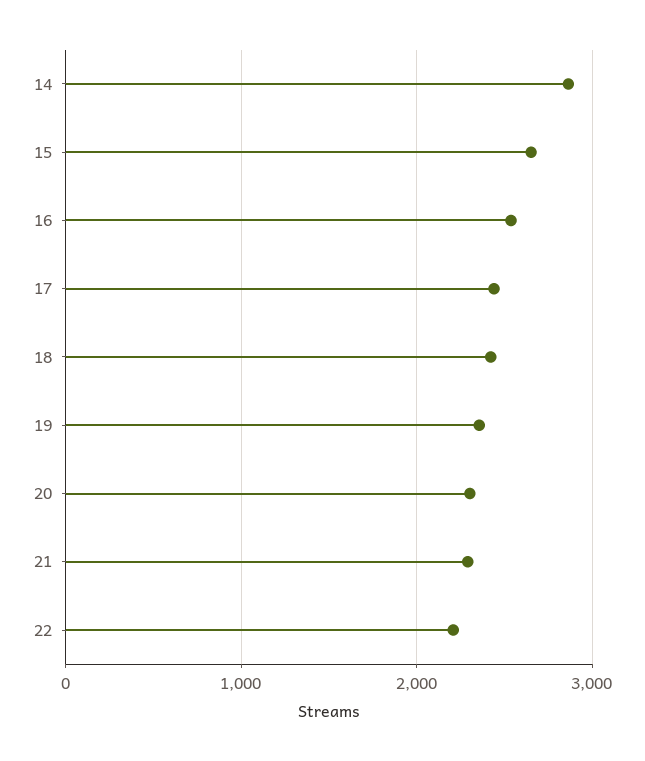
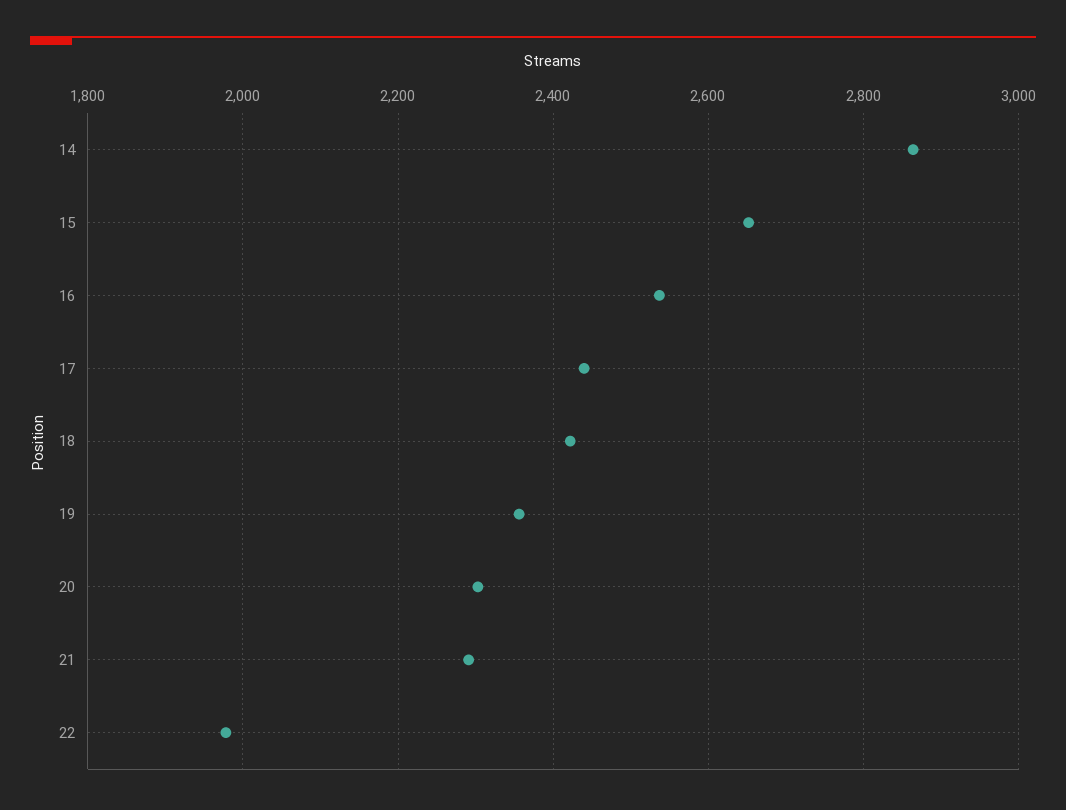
22: 2200 -> 1980

